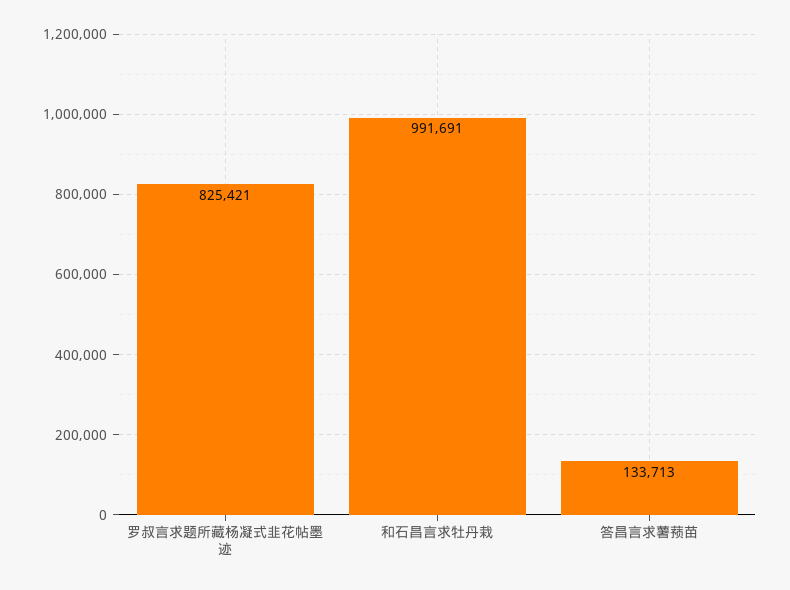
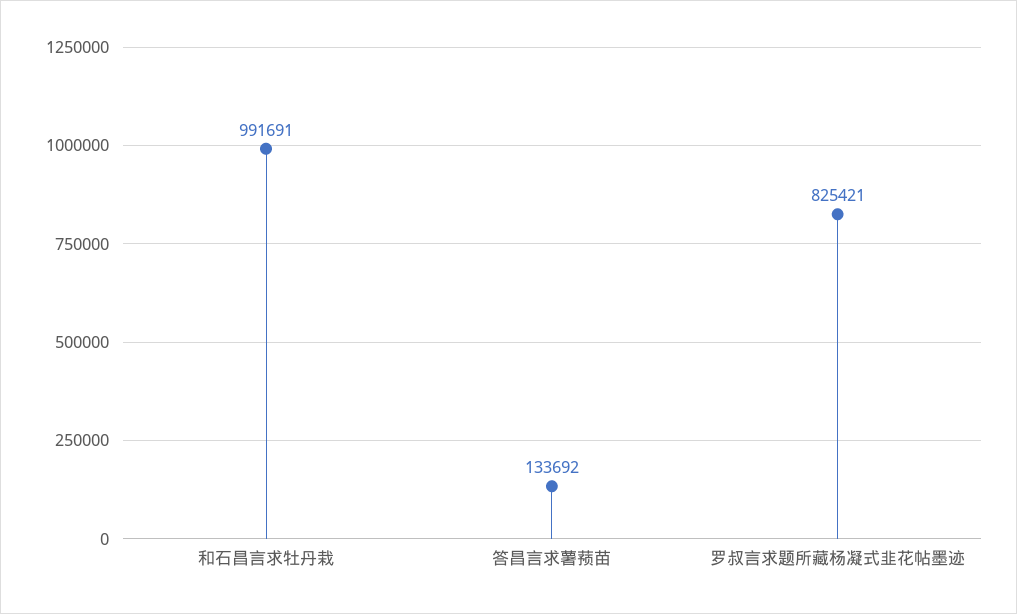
答昌言求薯蓣苗: 133713 -> 133692

